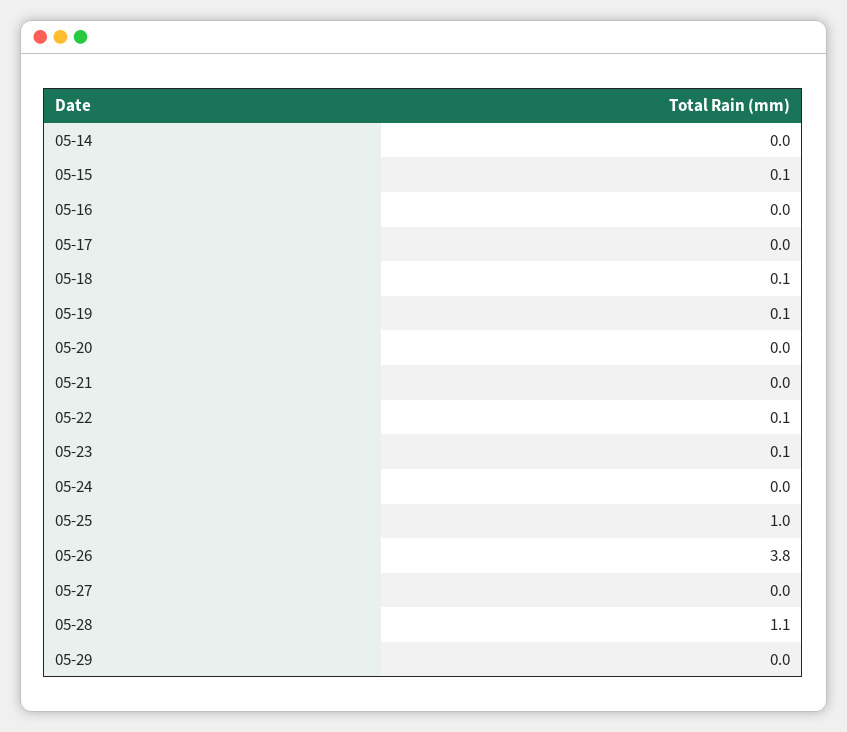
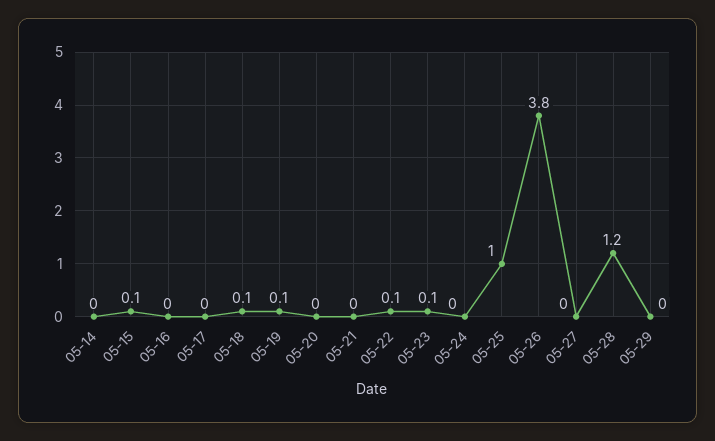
05-28: 1.1 -> 1.2

